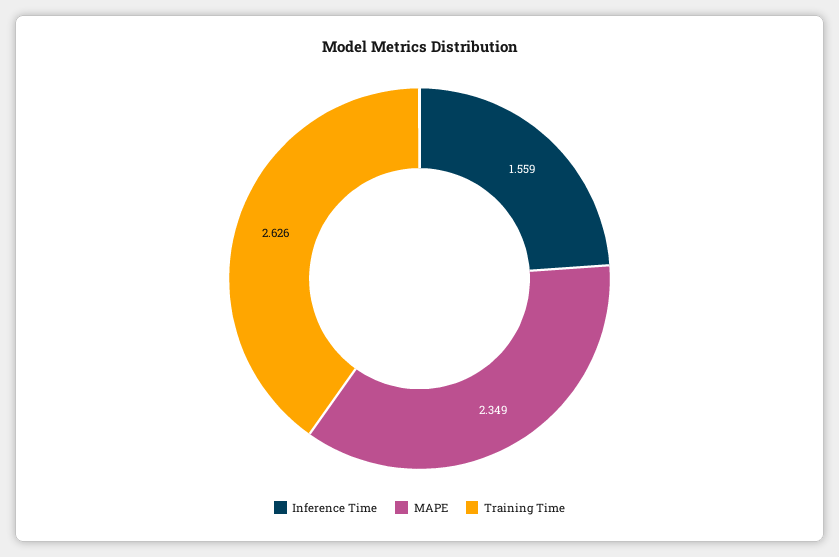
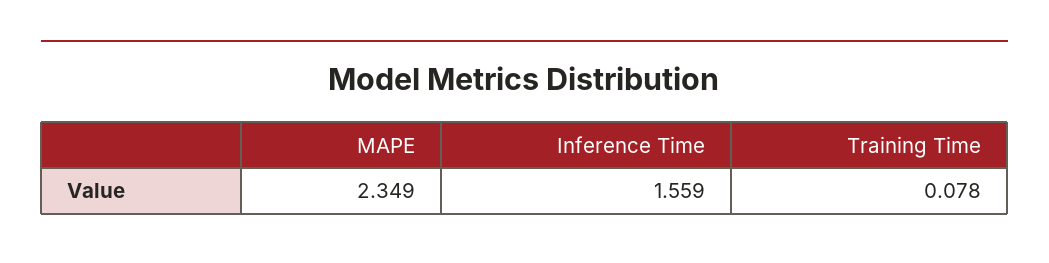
Training Time: 2.626 -> 0.078

